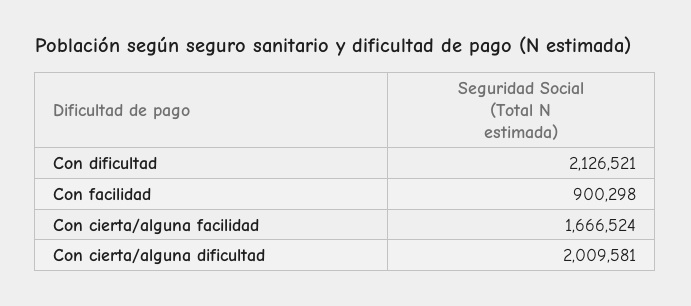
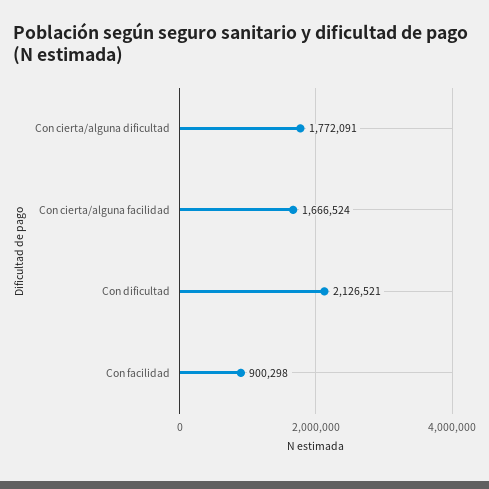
Con cierta/alguna dificultad: 2009581 -> 1772091

